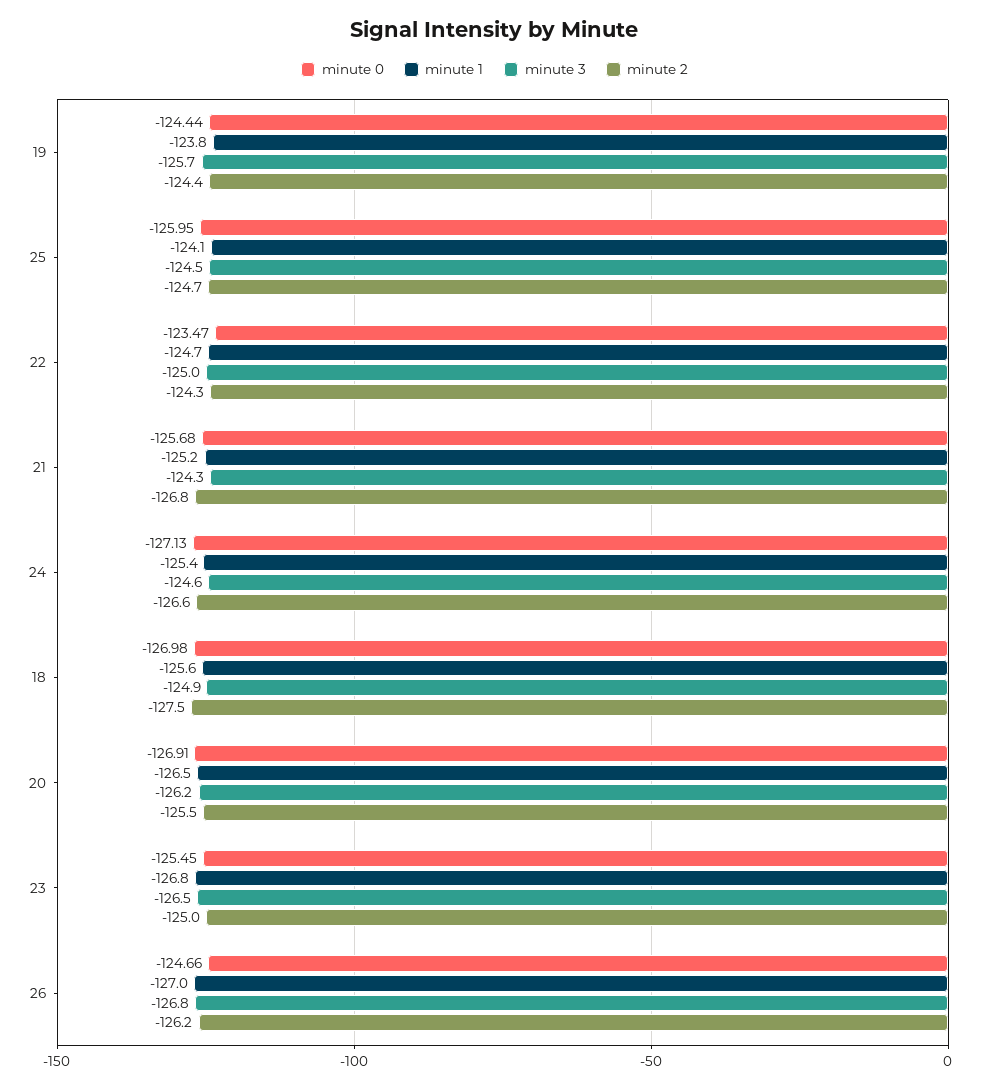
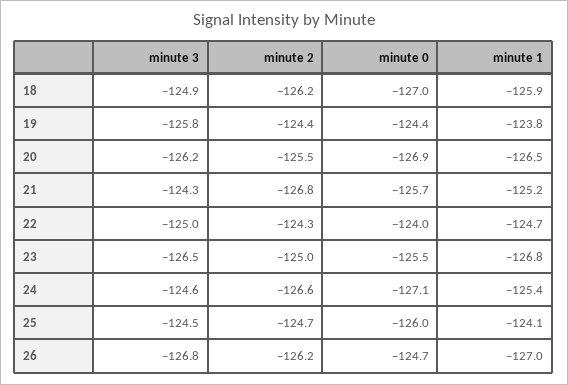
minute 3, 19: -125.7 -> -125.8
minute 0, 22: -123.47 -> -124
minute 1, 18: -125.6 -> -125.9
minute 2, 18: -127.5 -> -126.2

